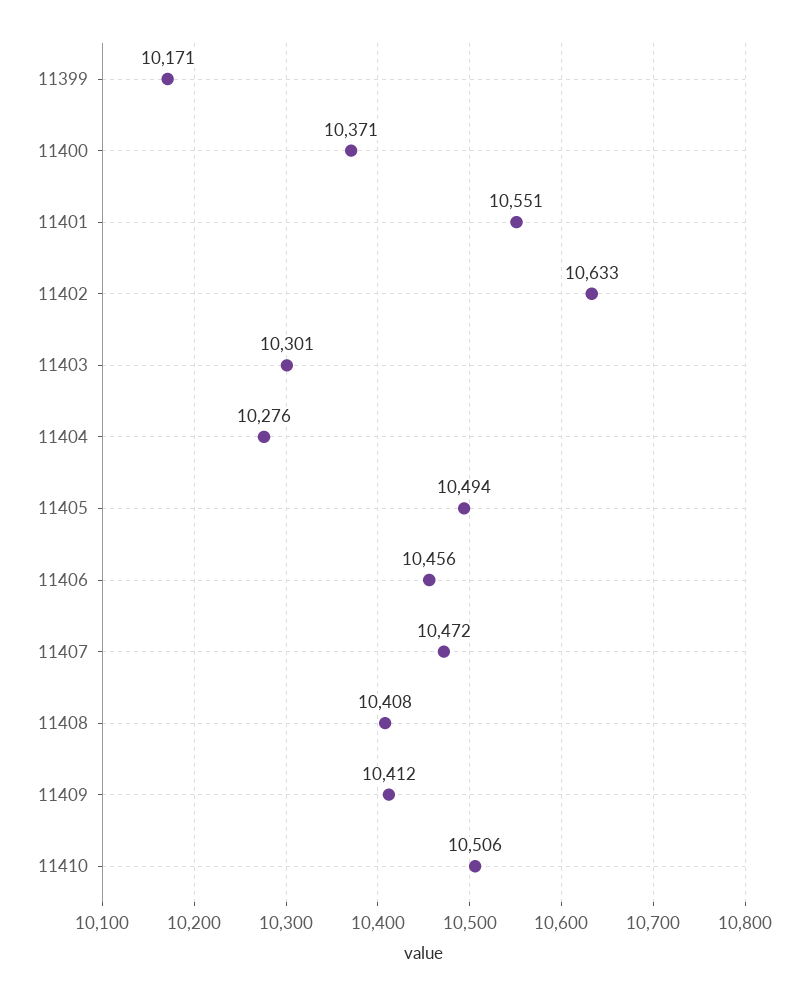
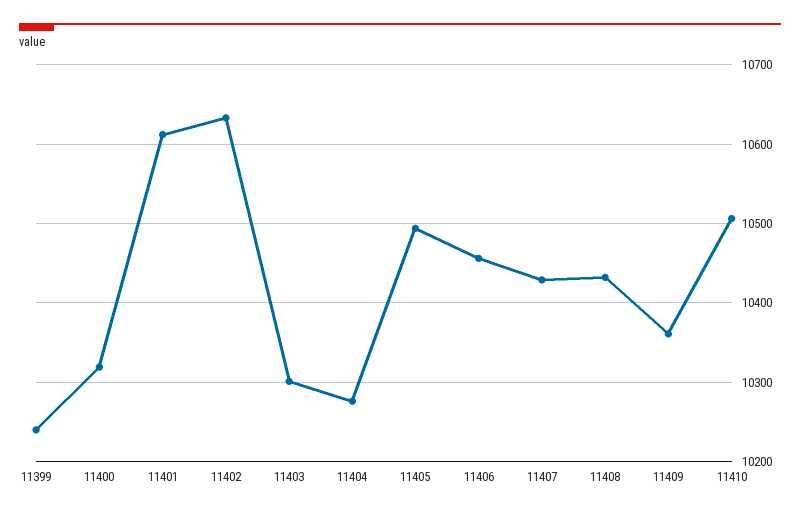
11399: 10171 -> 10240
11400: 10371 -> 10320
11401: 10551 -> 10610
11407: 10472 -> 10430
11408: 10408 -> 10430
11409: 10412 -> 10360

